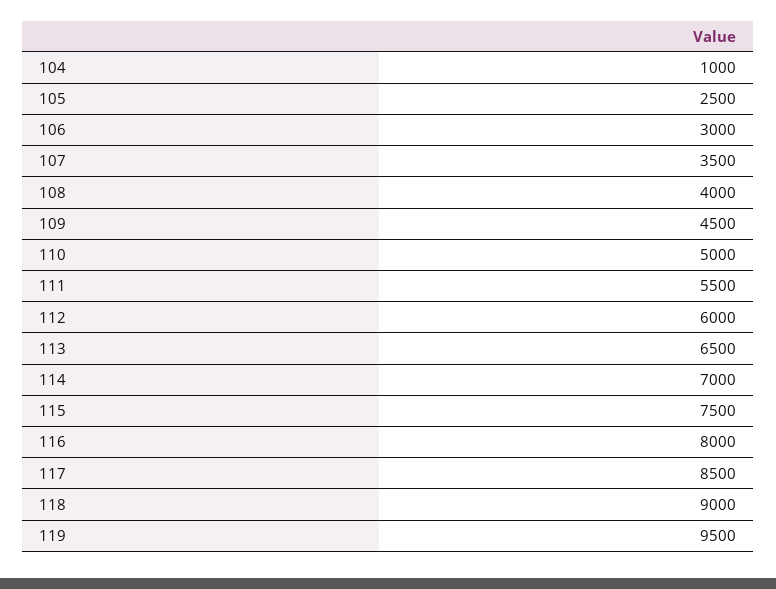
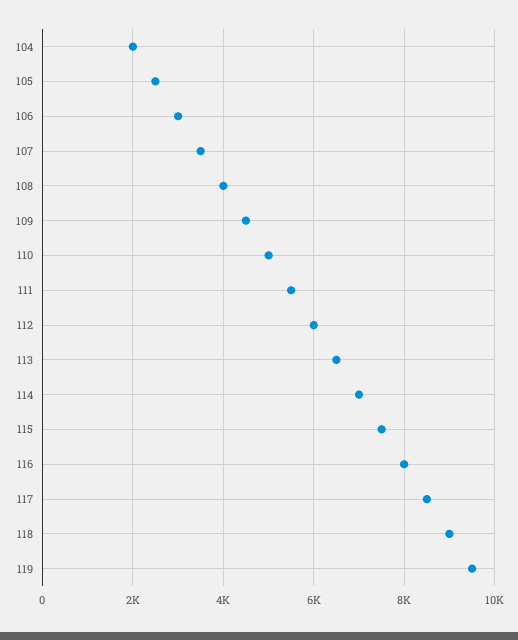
104: 1000 -> 2000

